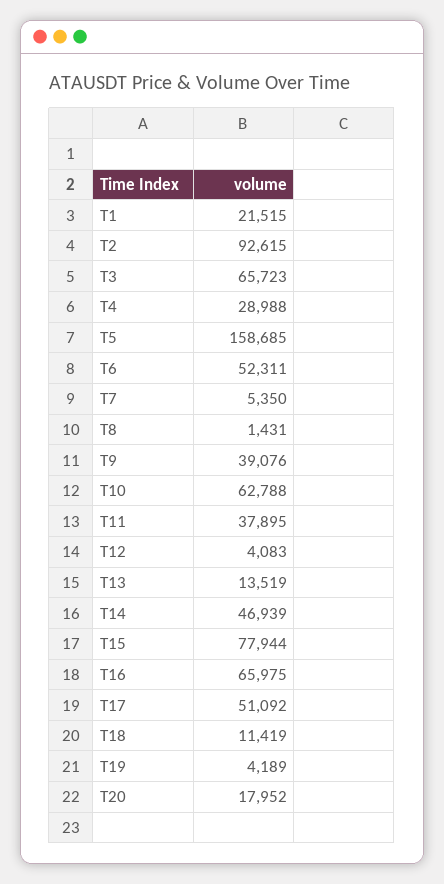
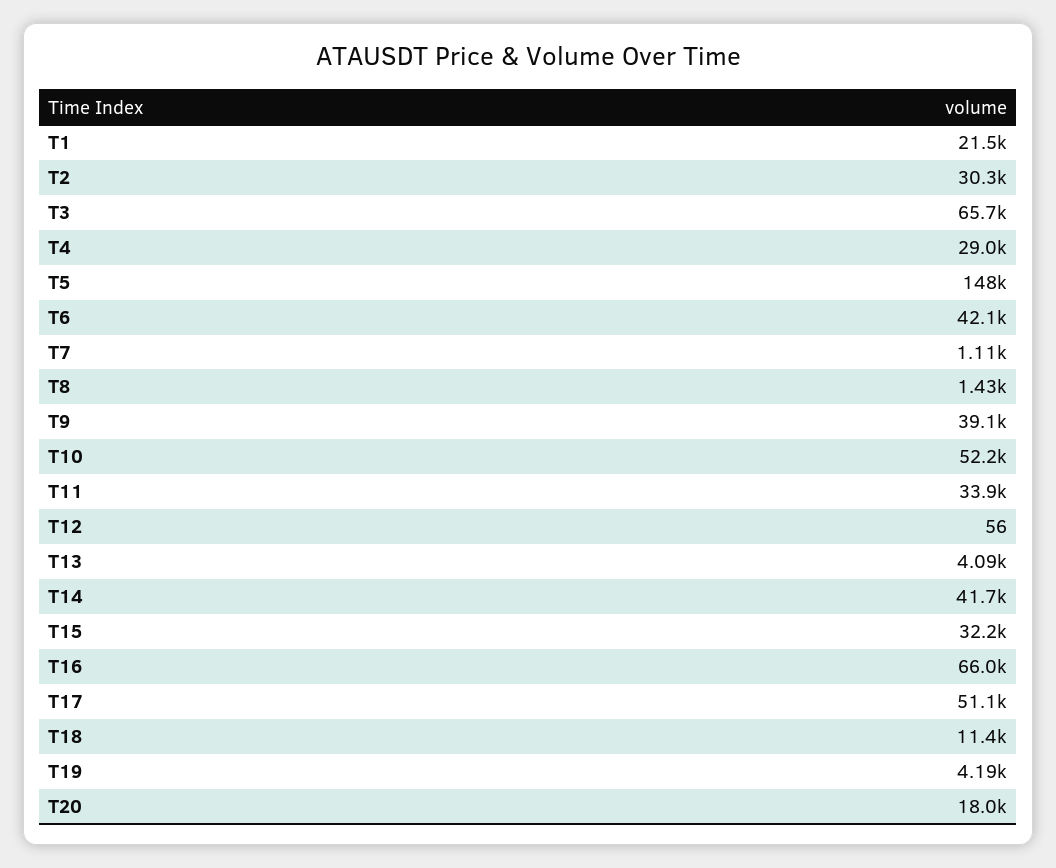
T2: 92615 -> 30300
T5: 158685 -> 148000
T6: 52311 -> 42100
T7: 5350 -> 1110
T10: 62788 -> 52200
T11: 37895 -> 33900
T12: 4083 -> 56
T13: 13519 -> 4090
T14: 46939 -> 41700
T15: 77944 -> 32200

